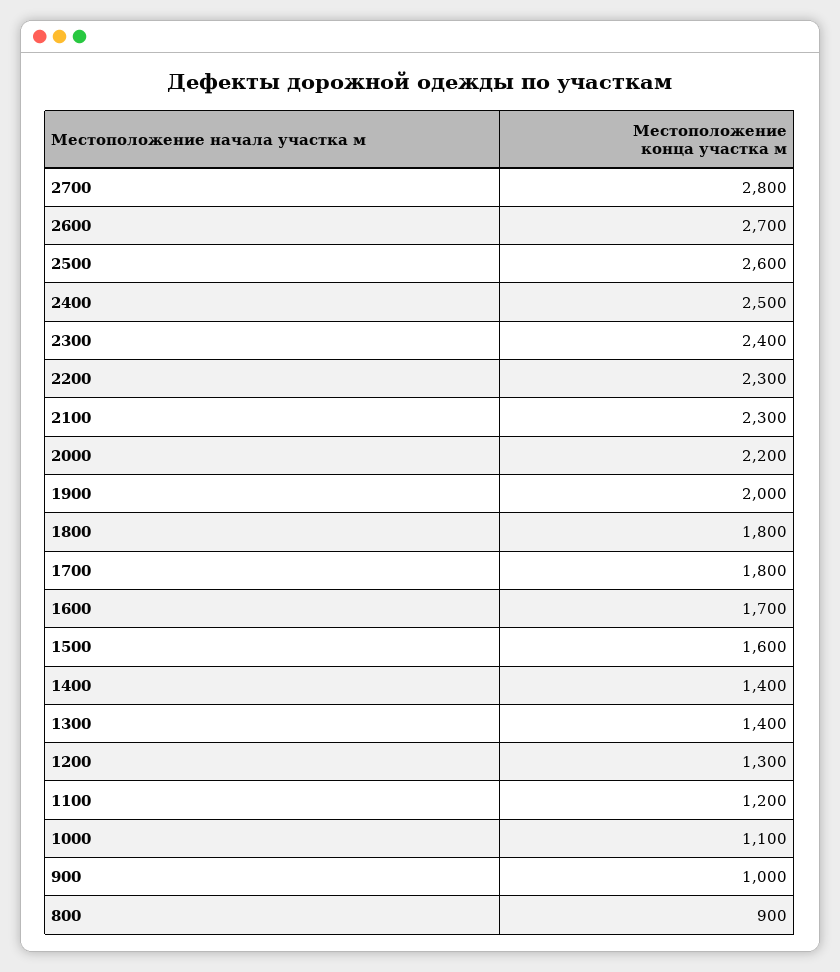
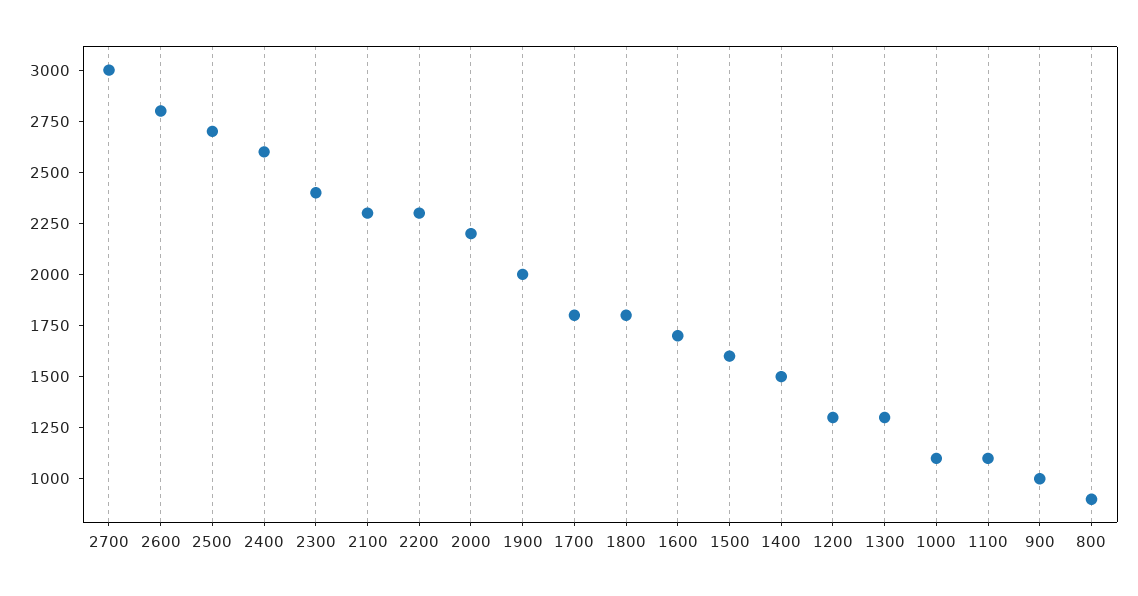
2700: 2800 -> 3000
2600: 2700 -> 2800
2500: 2600 -> 2700
2400: 2500 -> 2600
1400: 1400 -> 1500
1300: 1400 -> 1300
1100: 1200 -> 1100

